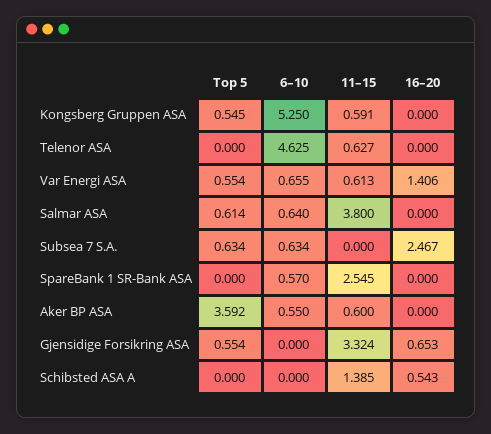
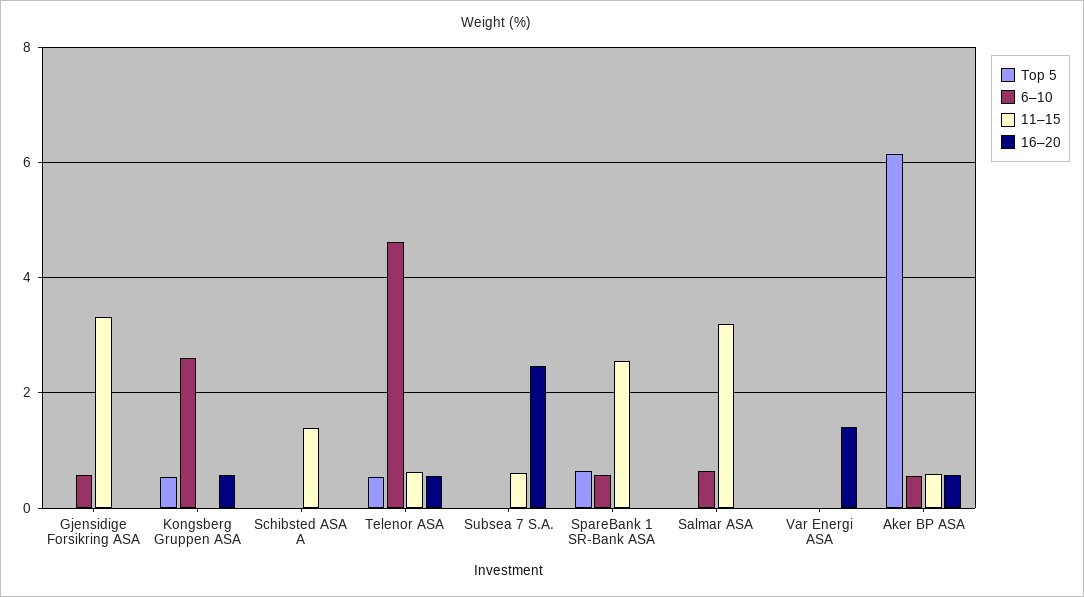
6–10, Kongsberg Gruppen ASA: 5.25 -> 2.6
11–15, Kongsberg Gruppen ASA: 0.591 -> 0
16–20, Kongsberg Gruppen ASA: 0 -> 0.6
Top 5, Telenor ASA: 0 -> 0.6
16–20, Telenor ASA: 0 -> 0.6
Top 5, Var Energi ASA: 0.554 -> 0
6–10, Var Energi ASA: 0.655 -> 0
11–15, Var Energi ASA: 0.613 -> 0
Top 5, Salmar ASA: 0.614 -> 0
11–15, Salmar ASA: 3.8 -> 3.2
Top 5, Subsea 7 S.A.: 0.634 -> 0
6–10, Subsea 7 S.A.: 0.634 -> 0
11–15, Subsea 7 S.A.: 0 -> 0.6
Top 5, SpareBank 1 SR-Bank ASA: 0 -> 0.6
Top 5, Aker BP ASA: 3.592 -> 6.2
16–20, Aker BP ASA: 0 -> 0.6
Top 5, Gjensidige Forsikring ASA: 0.554 -> 0
6–10, Gjensidige Forsikring ASA: 0 -> 0.6
16–20, Gjensidige Forsikring ASA: 0.653 -> 0
16–20, Schibsted ASA A: 0.543 -> 0

